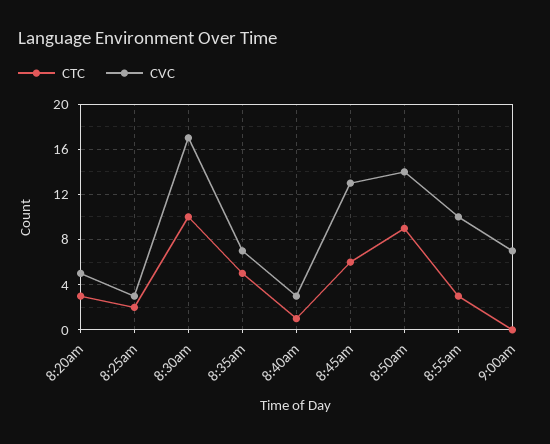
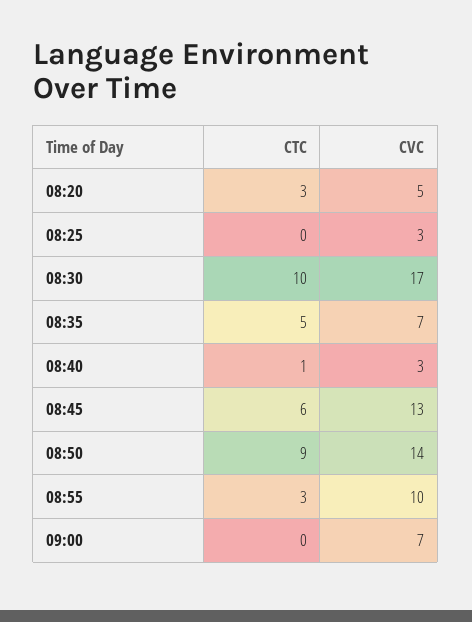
CTC, 8:25am: 2 -> 0

